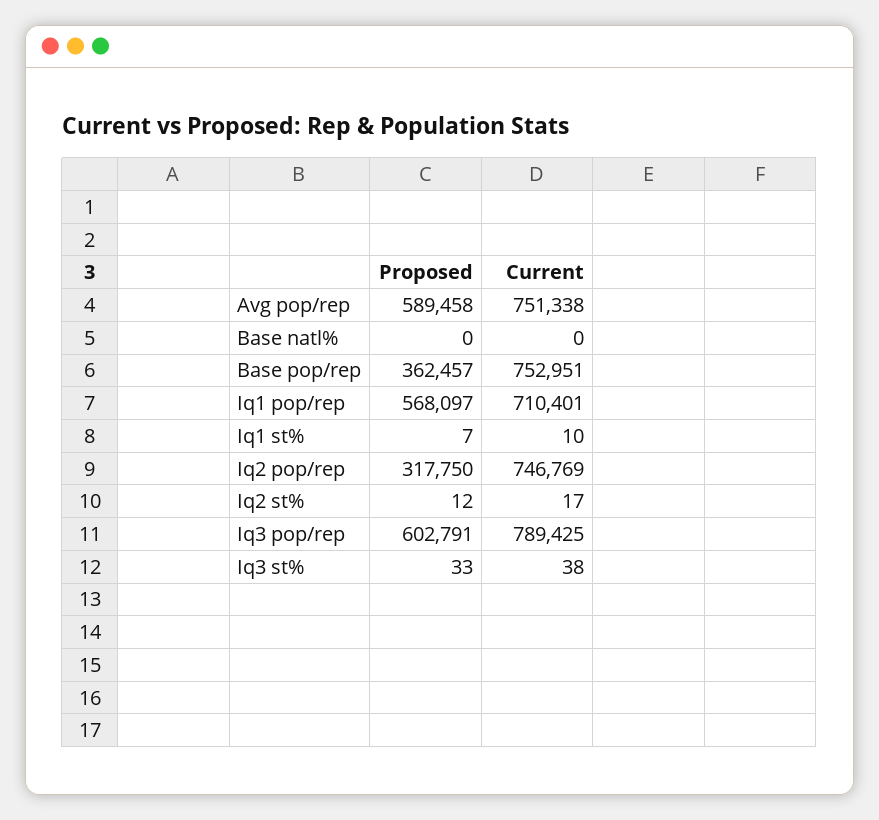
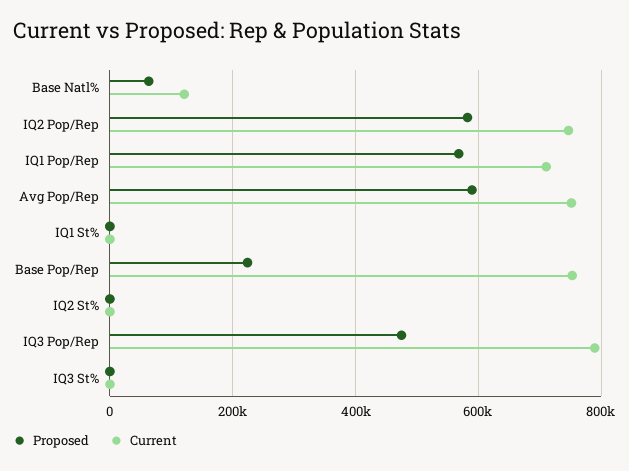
Proposed, Base natl%: 0 -> 60000
Current, Base natl%: 0 -> 120000
Proposed, Base pop/rep: 362457 -> 220000
Proposed, Iq2 pop/rep: 317750 -> 580000
Proposed, Iq3 pop/rep: 602791 -> 480000

